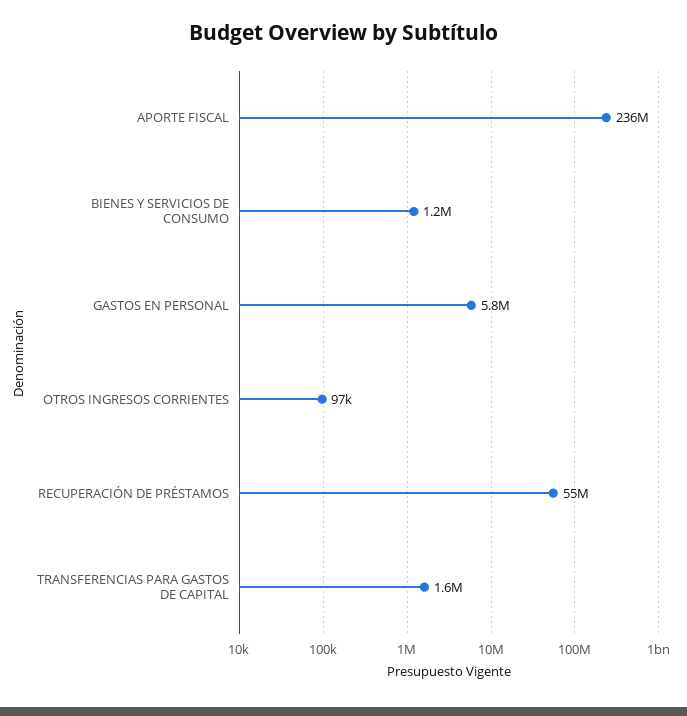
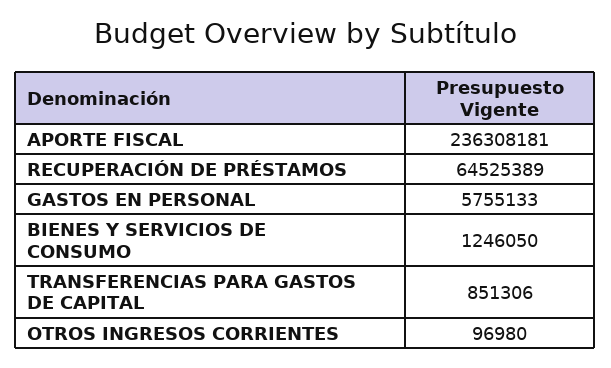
RECUPERACIÓN DE PRÉSTAMOS: 55000000 -> 64525389
TRANSFERENCIAS PARA GASTOS DE CAPITAL: 1600000 -> 851306

